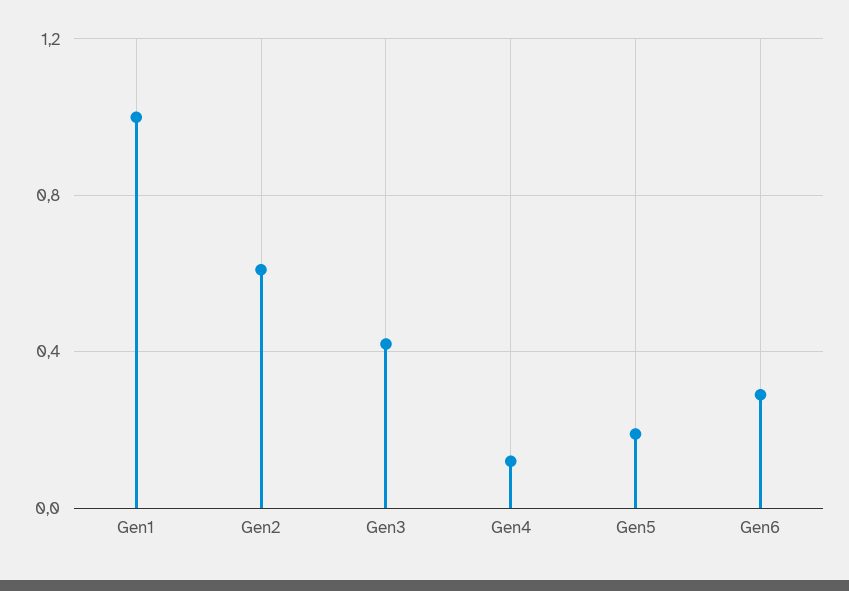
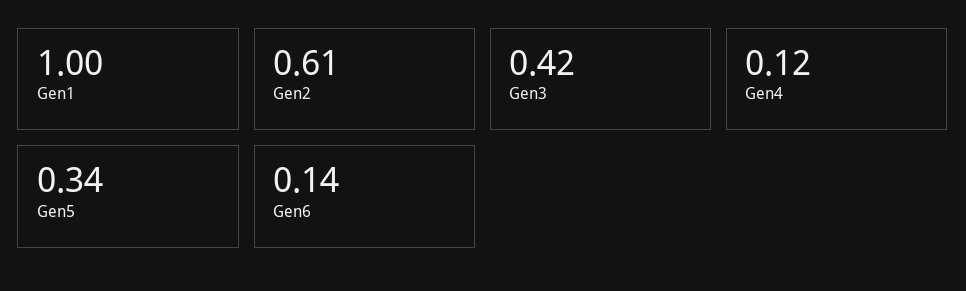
Gen5: 0.2 -> 0.34
Gen6: 0.3 -> 0.14

